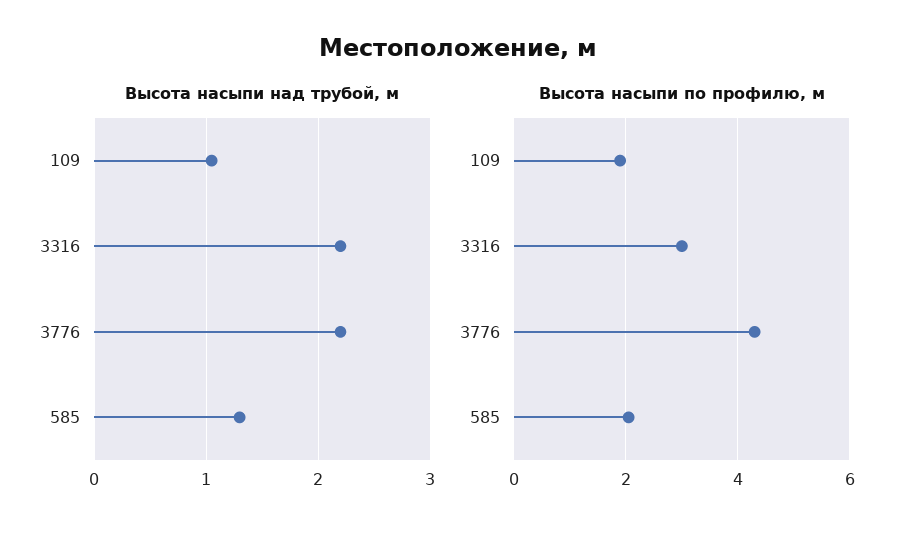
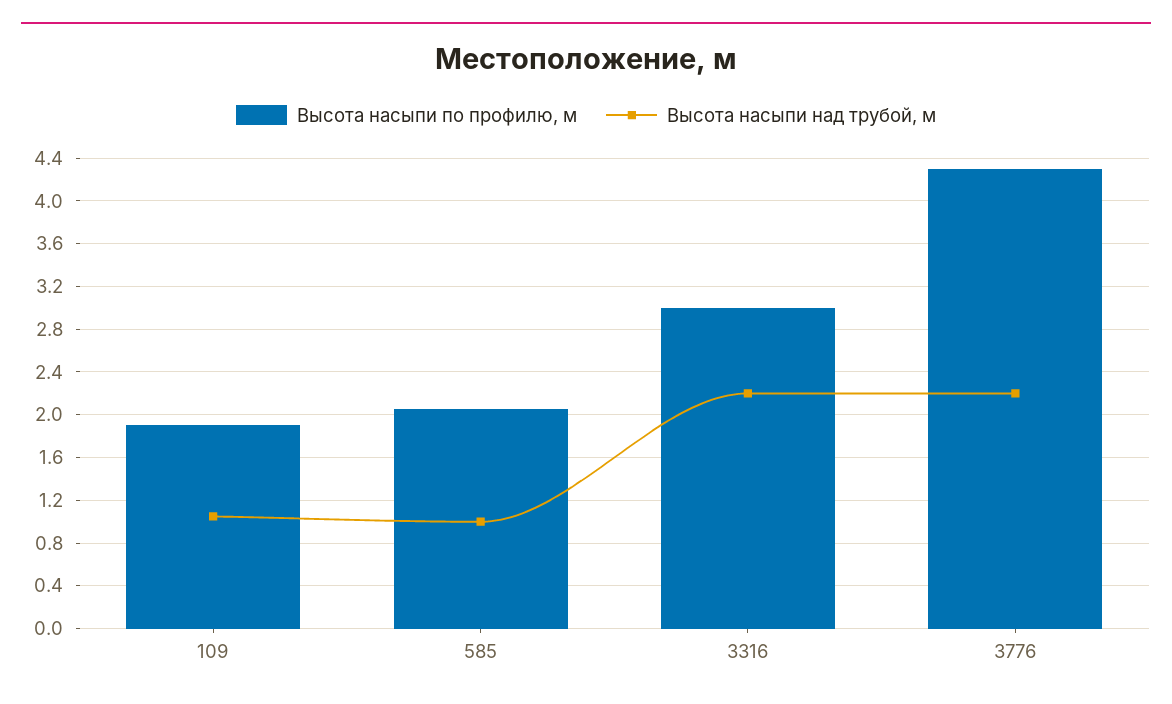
Высота насыпи над трубой, м, 585: 1.3 -> 1

